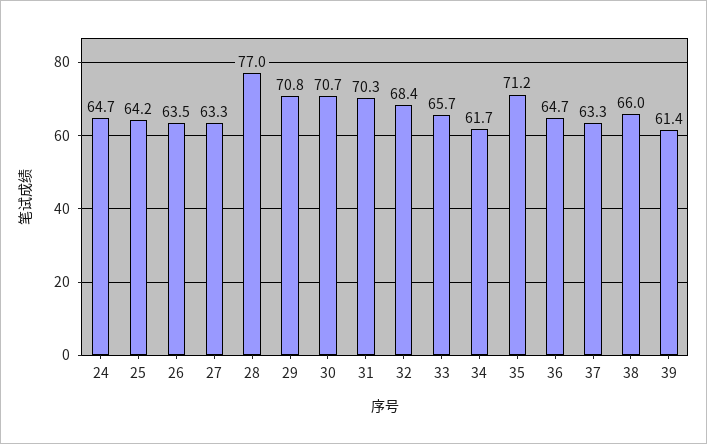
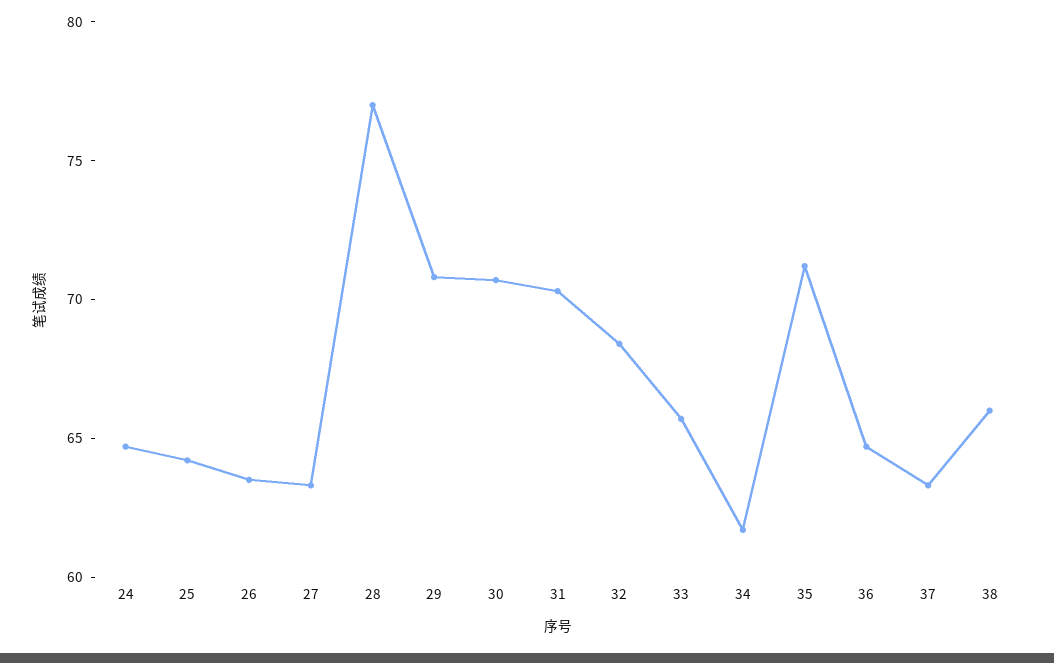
39: 61.4 -> none

